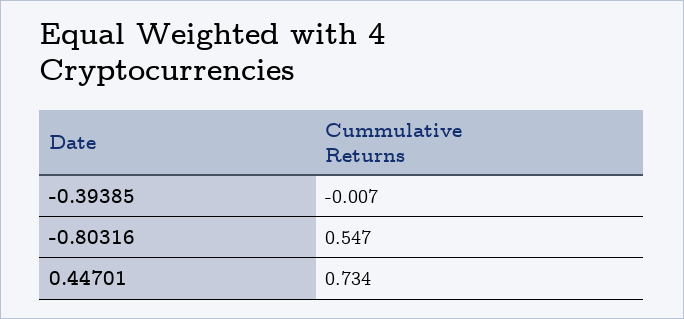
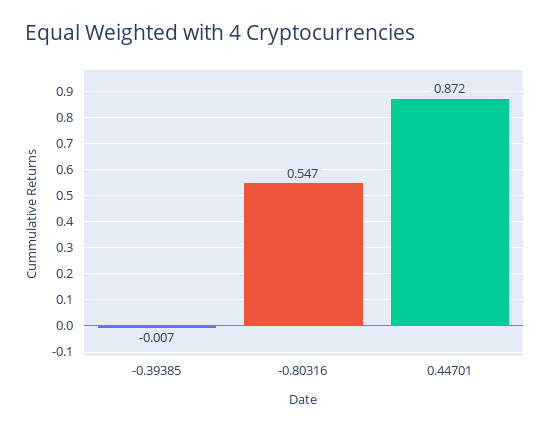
0.44701: 0.734 -> 0.872

